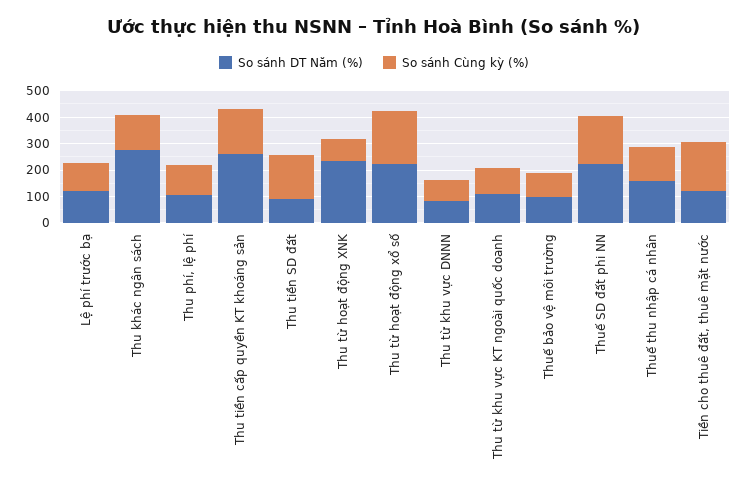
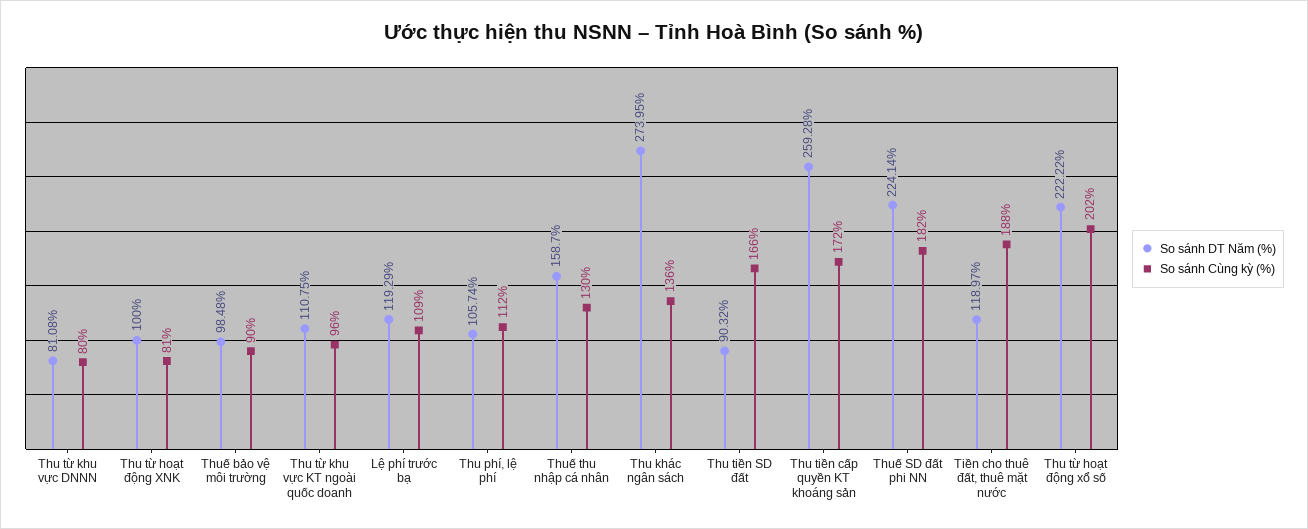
So sánh DT Năm (%), Thu từ hoạt động XNK: 250 -> 100

